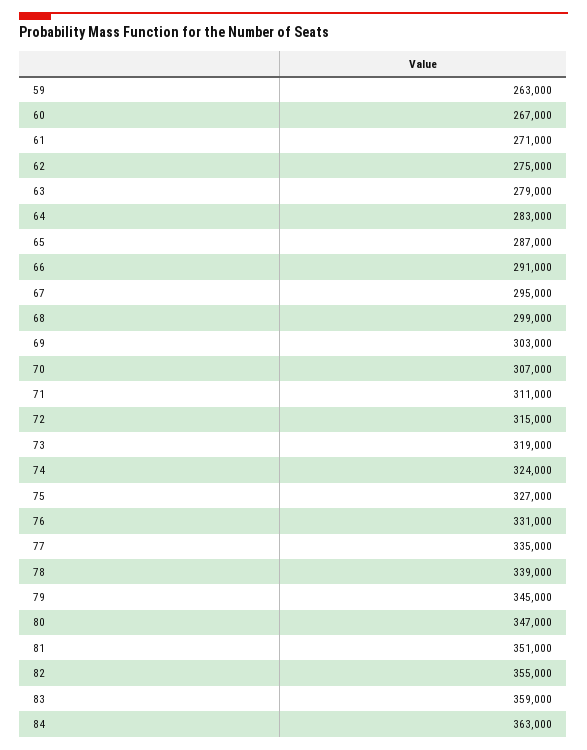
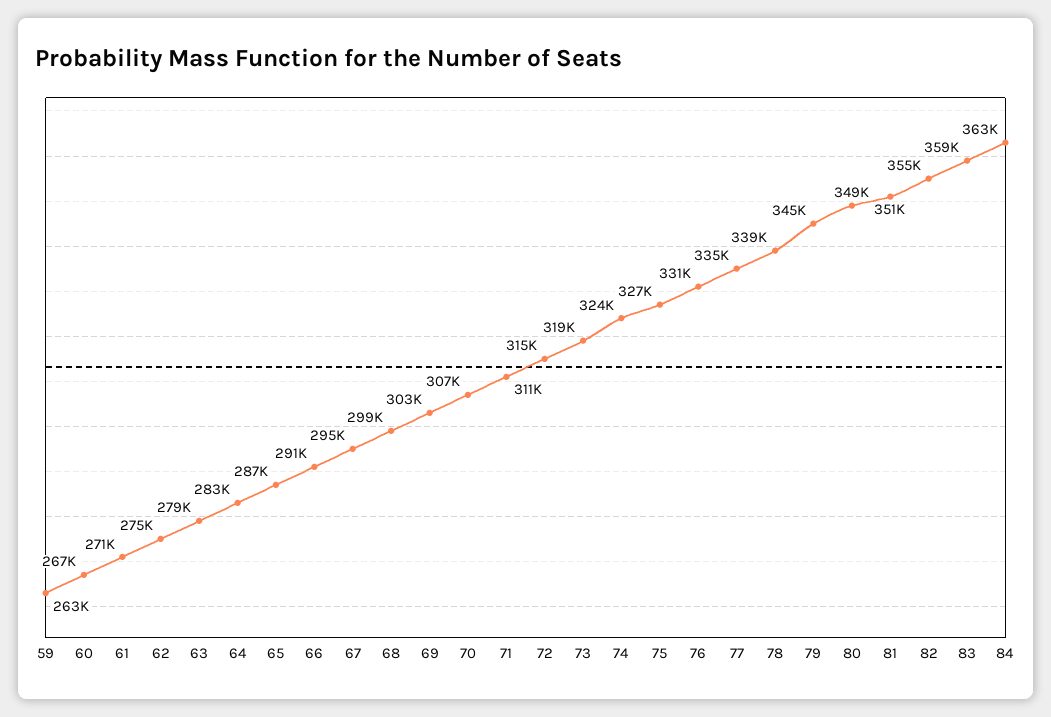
80: 347000 -> 349000

